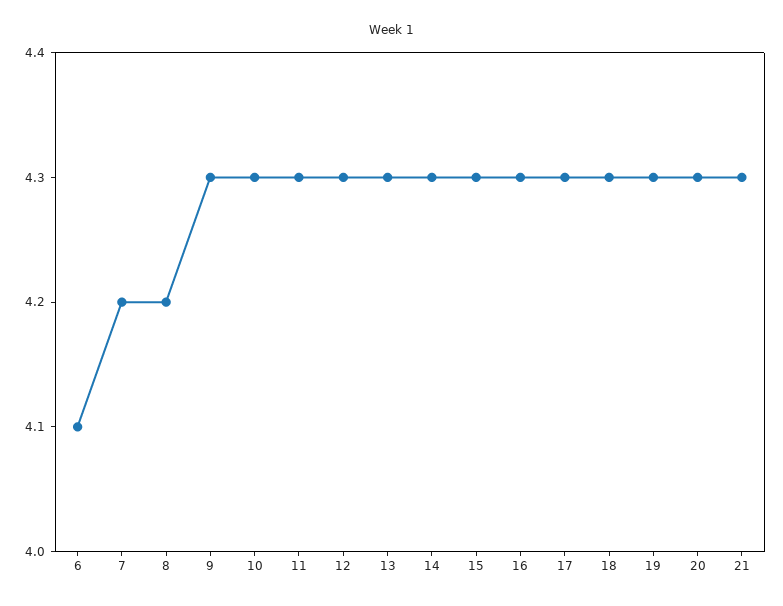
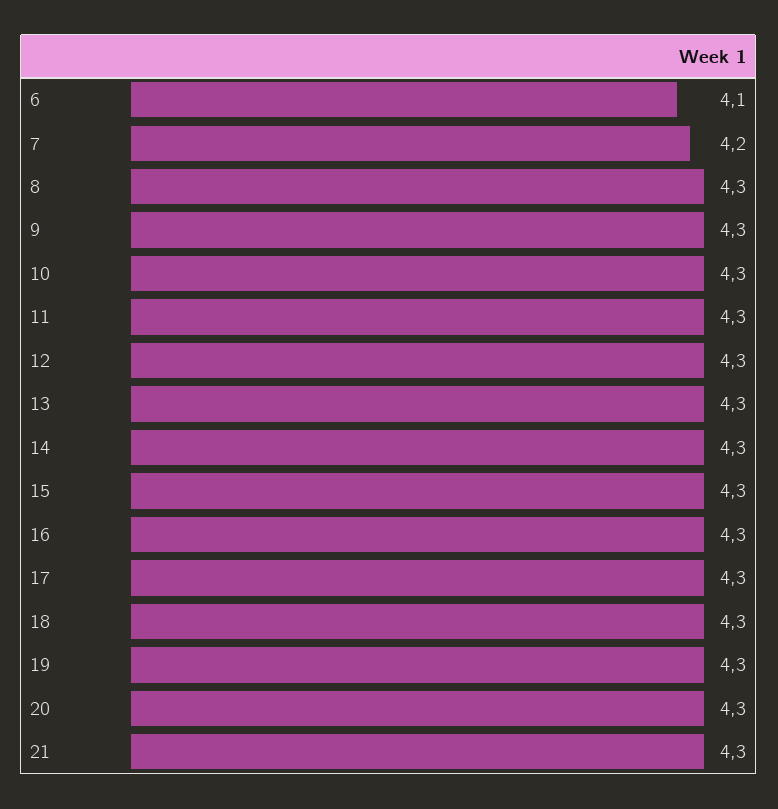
8: 4.2 -> 4.3

